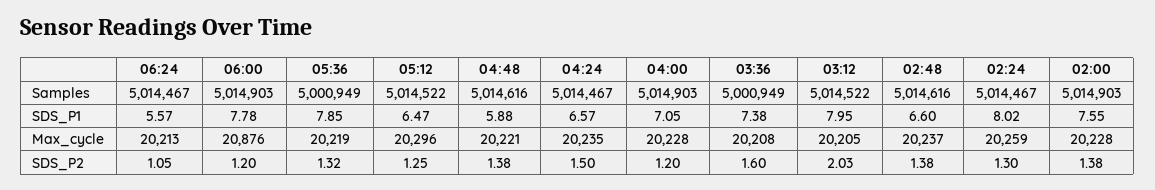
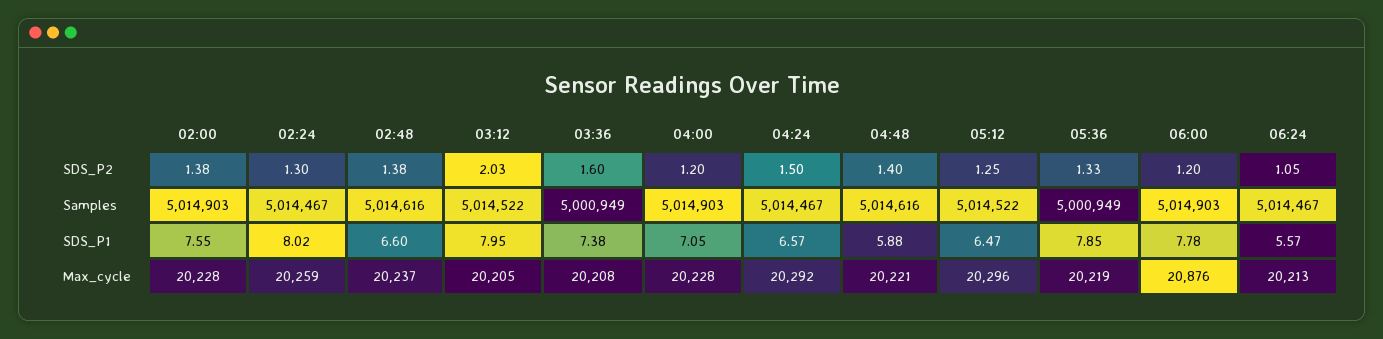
04:24, Max_cycle: 20235 -> 20292
05:36, SDS_P2: 1.32 -> 1.33
04:48, SDS_P2: 1.38 -> 1.4

